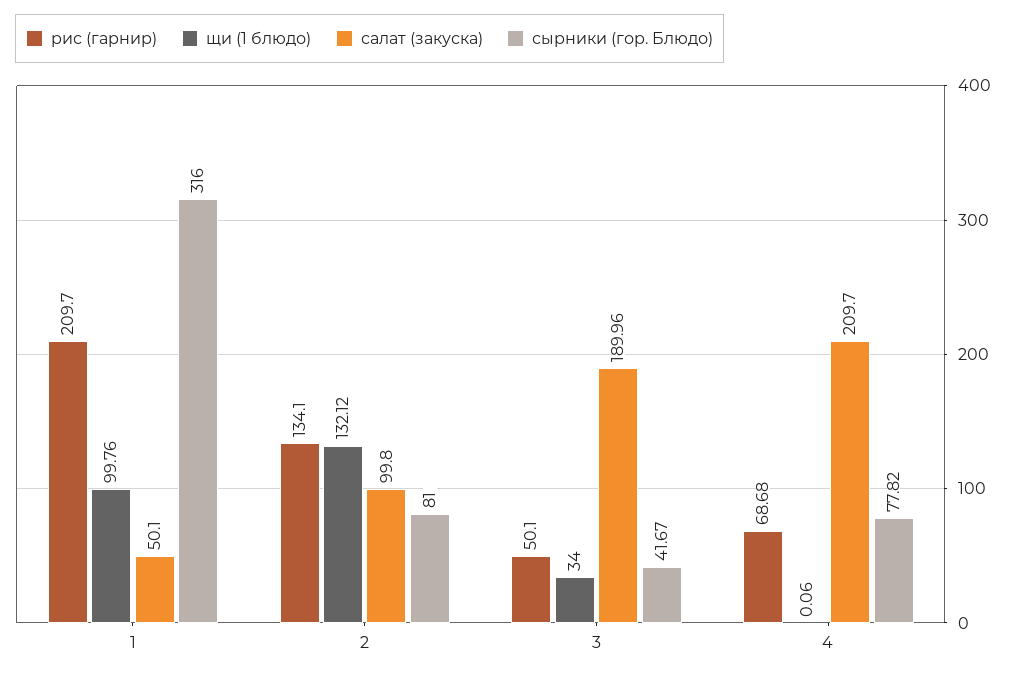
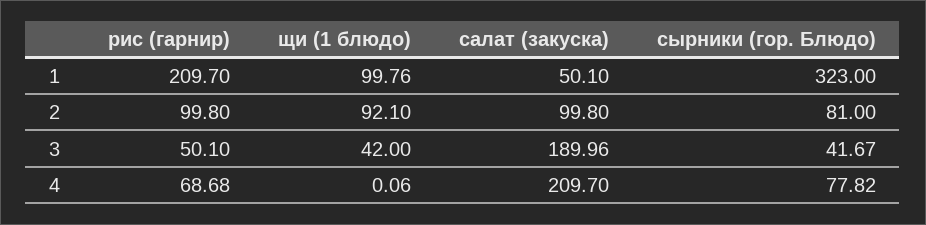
сырники (гор. Блюдо), 1: 316 -> 323
рис (гарнир), 2: 134.1 -> 99.8
щи (1 блюдо), 2: 132.12 -> 92.1
щи (1 блюдо), 3: 34 -> 42

